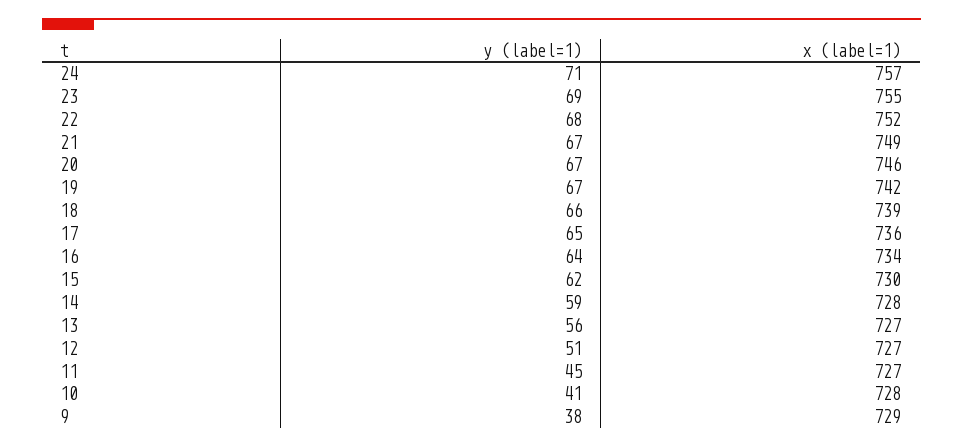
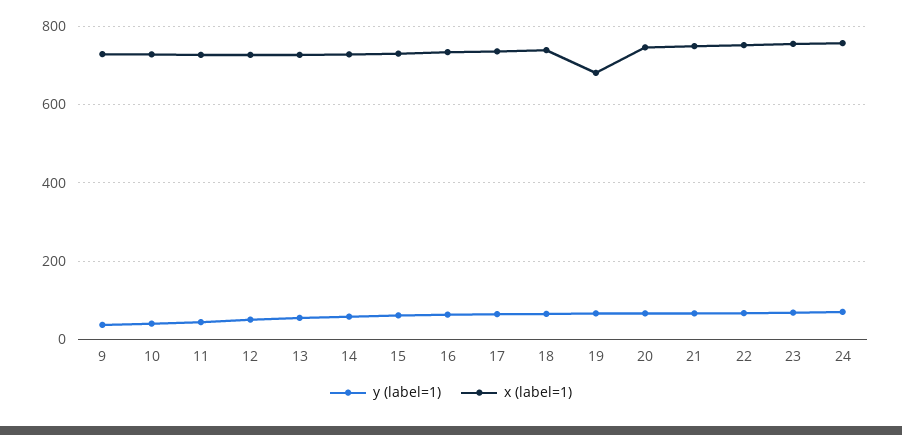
x (label=1), 19: 742 -> 680

